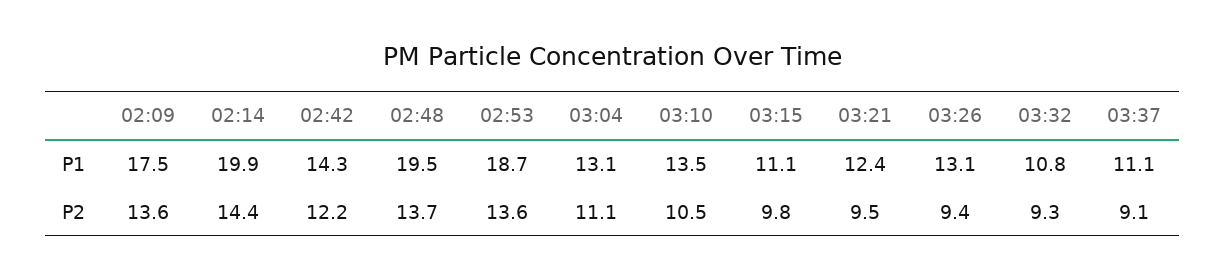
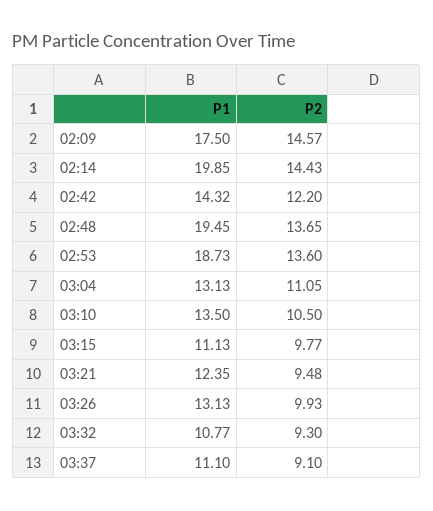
02:09, P2: 13.6 -> 14.57
03:26, P2: 9.4 -> 9.93

